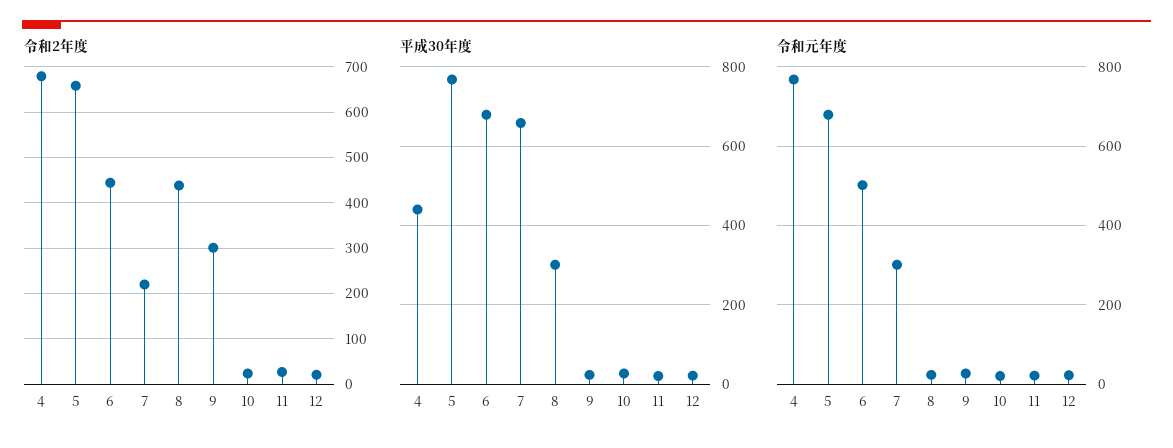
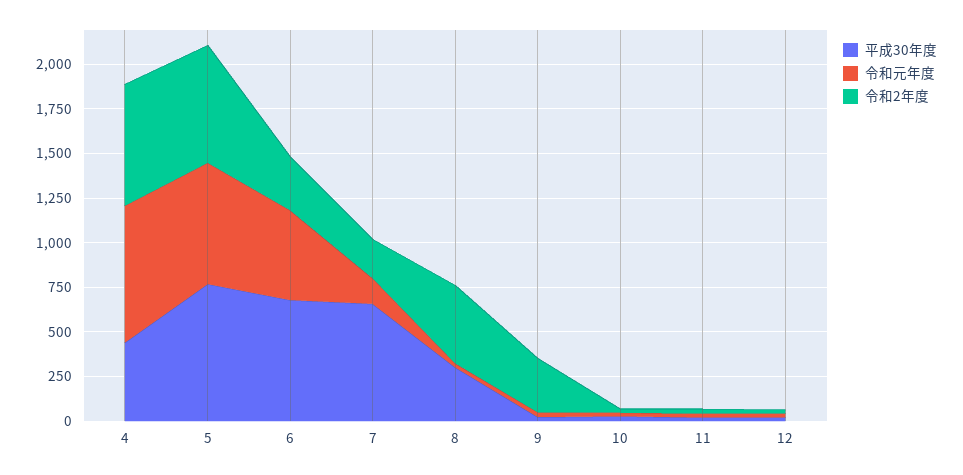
令和2年度, 6: 440 -> 300
令和元年度, 7: 300 -> 150

